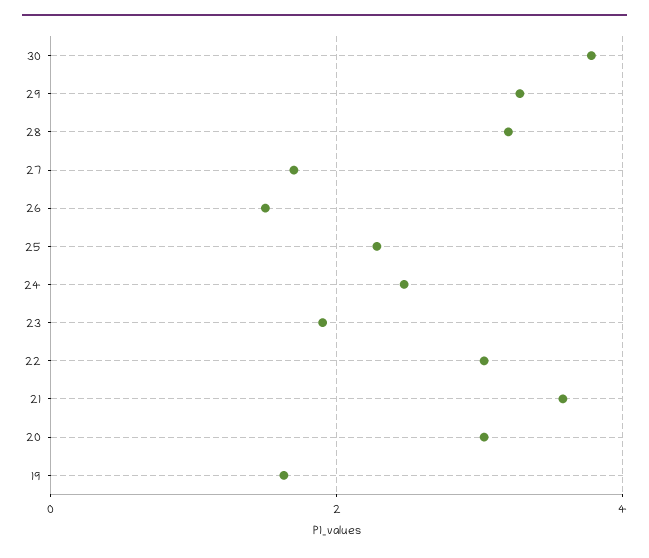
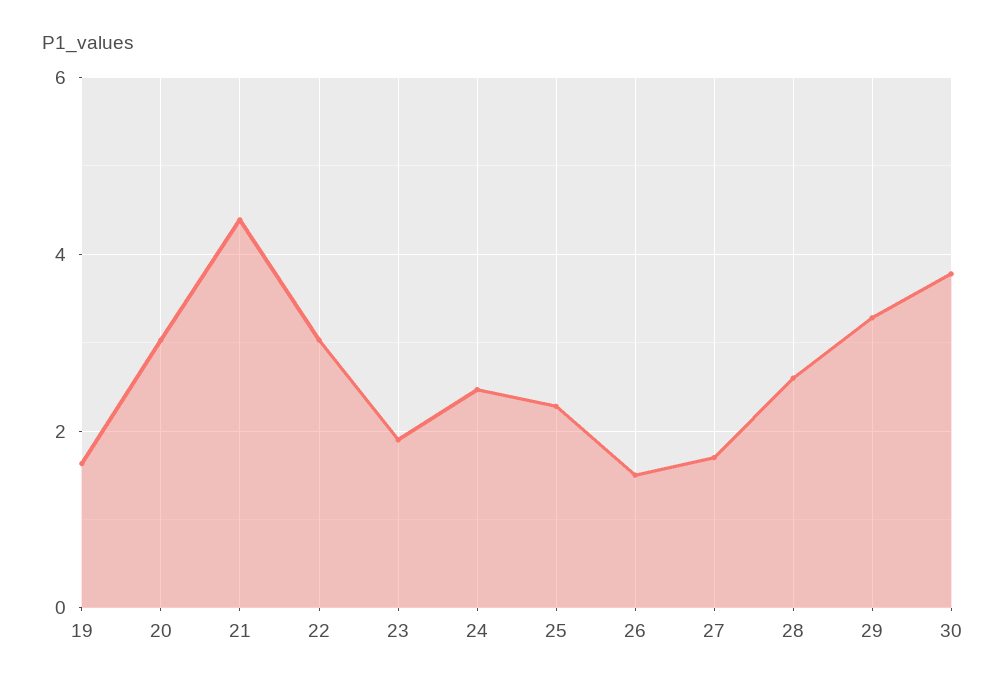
28: 3.2 -> 2.6
21: 3.6 -> 4.4

